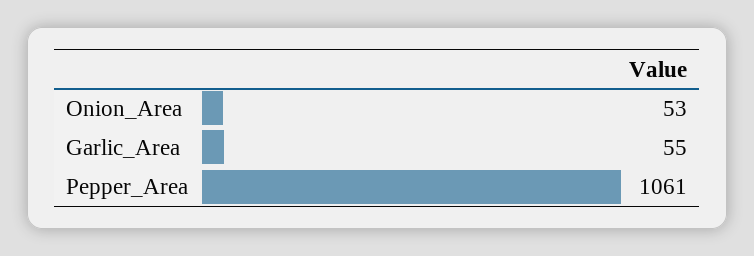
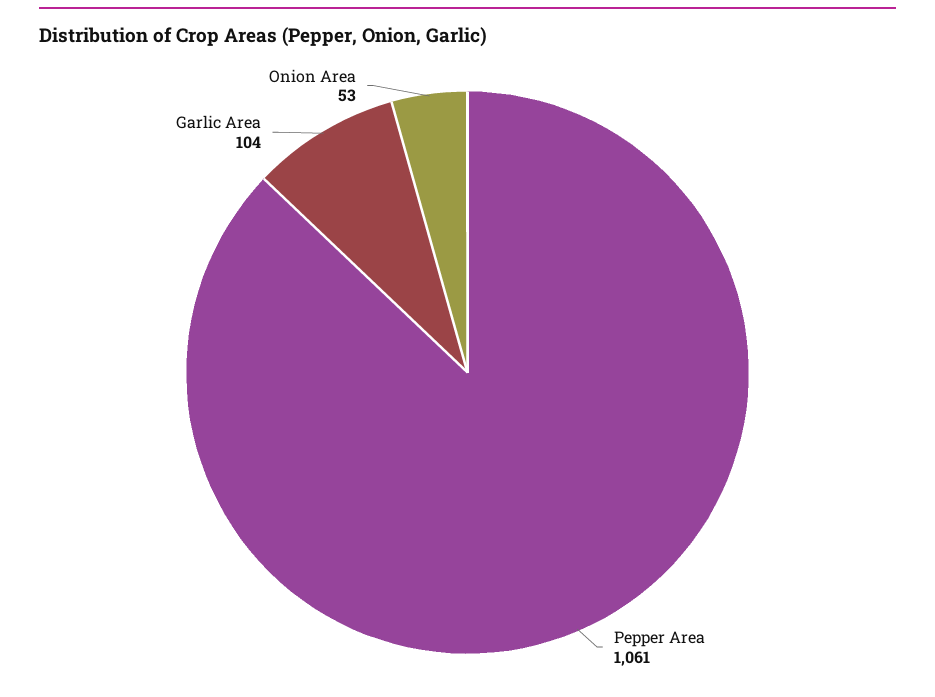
Garlic_Area: 55 -> 104

